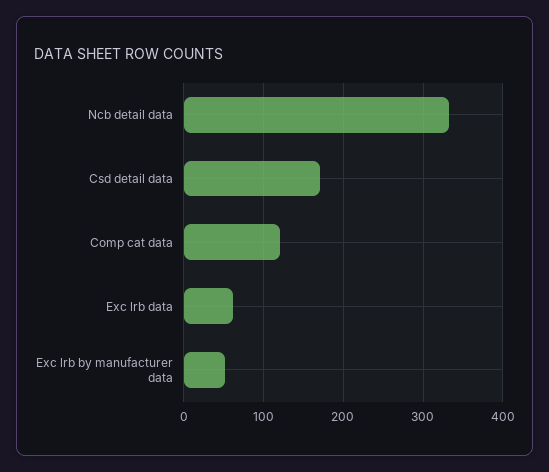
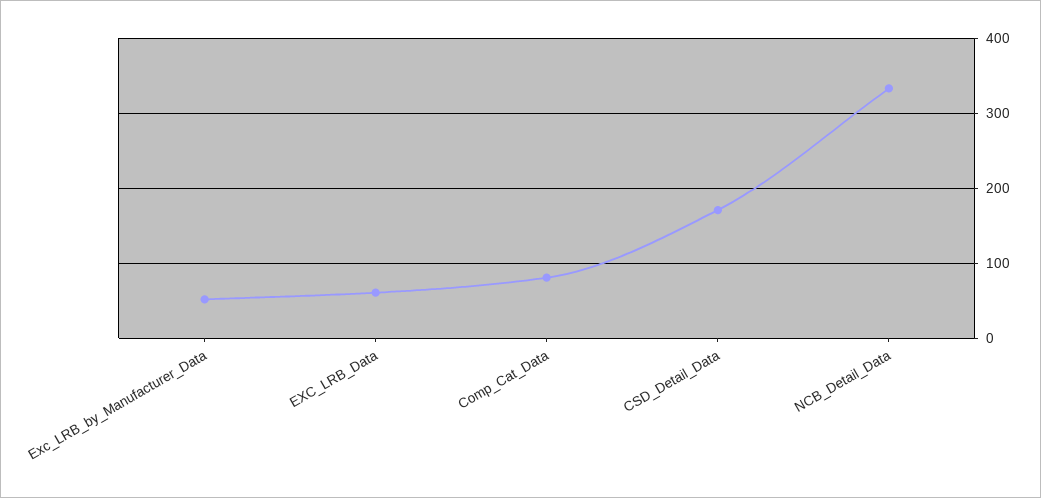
Comp cat data: 120 -> 80

